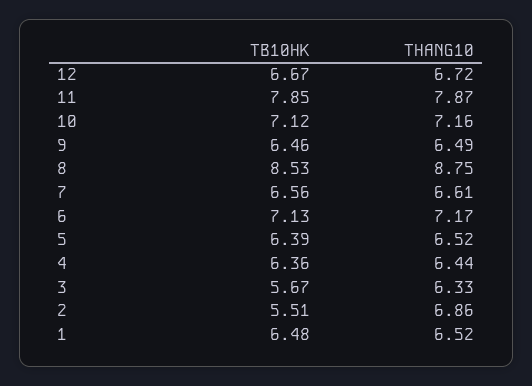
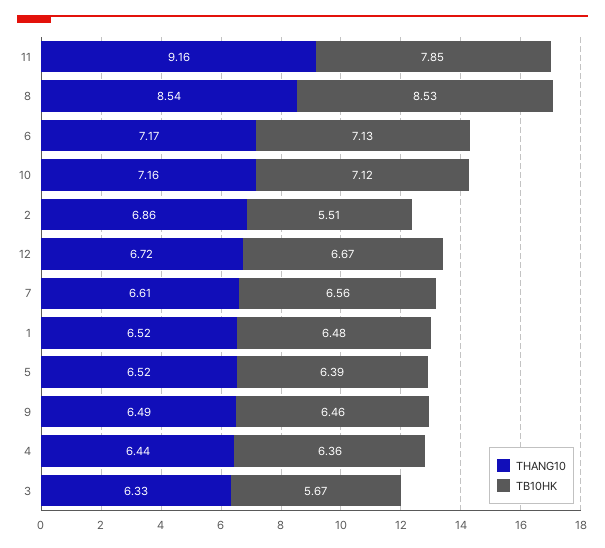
THANG10, 11: 7.87 -> 9.16
THANG10, 8: 8.75 -> 8.54

